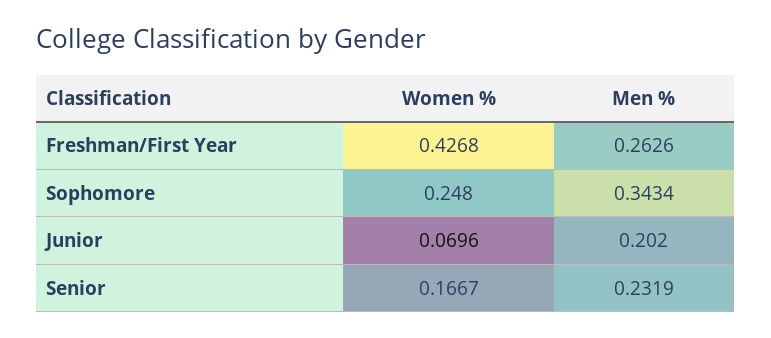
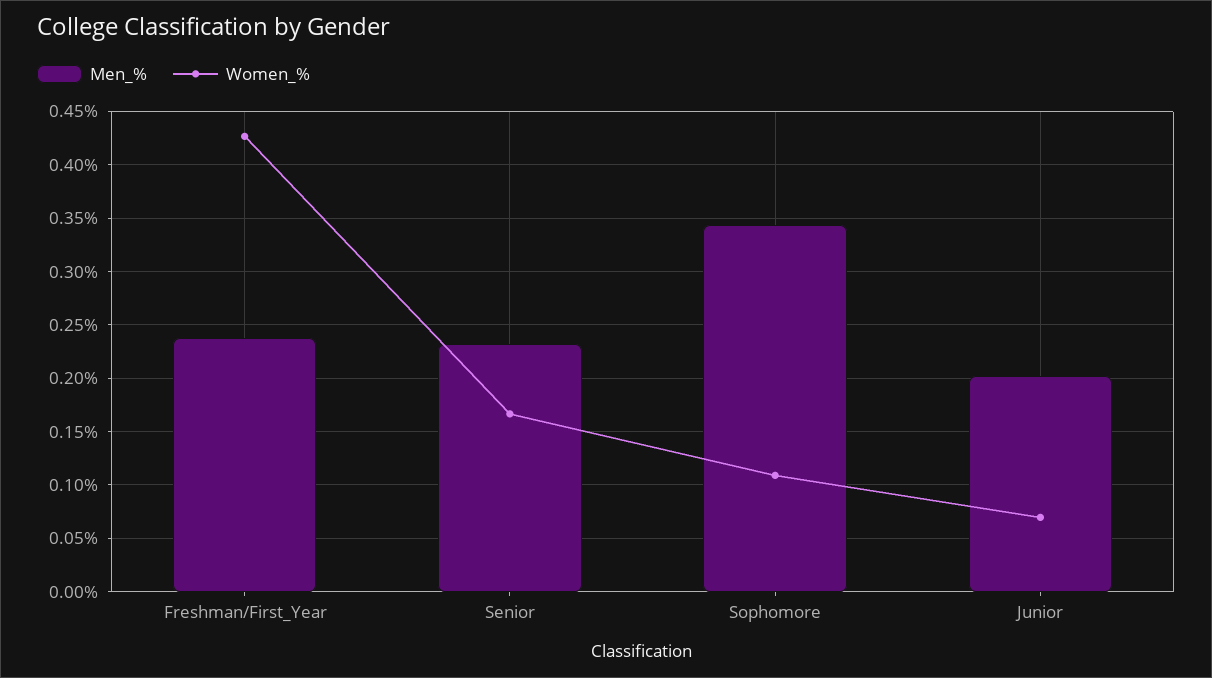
Men %, Freshman/First Year: 0.2626 -> 0.24
Women %, Sophomore: 0.248 -> 0.11

